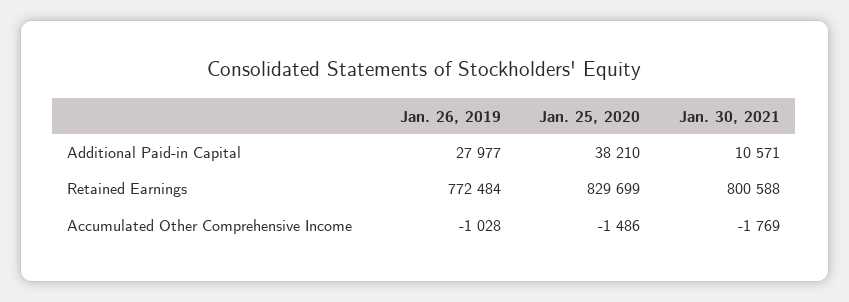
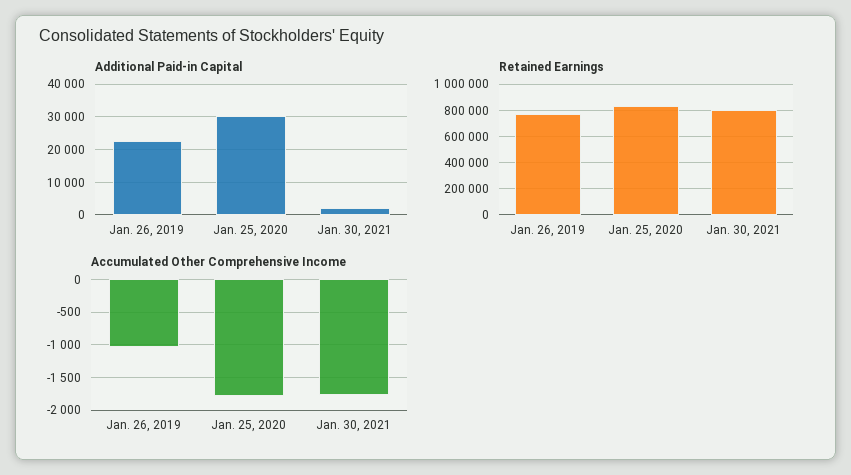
Additional Paid-in Capital, Jan. 26, 2019: 27977 -> 22000
Additional Paid-in Capital, Jan. 25, 2020: 38210 -> 30000
Additional Paid-in Capital, Jan. 30, 2021: 10571 -> 2000
Accumulated Other Comprehensive Income, Jan. 25, 2020: -1486 -> -1800

